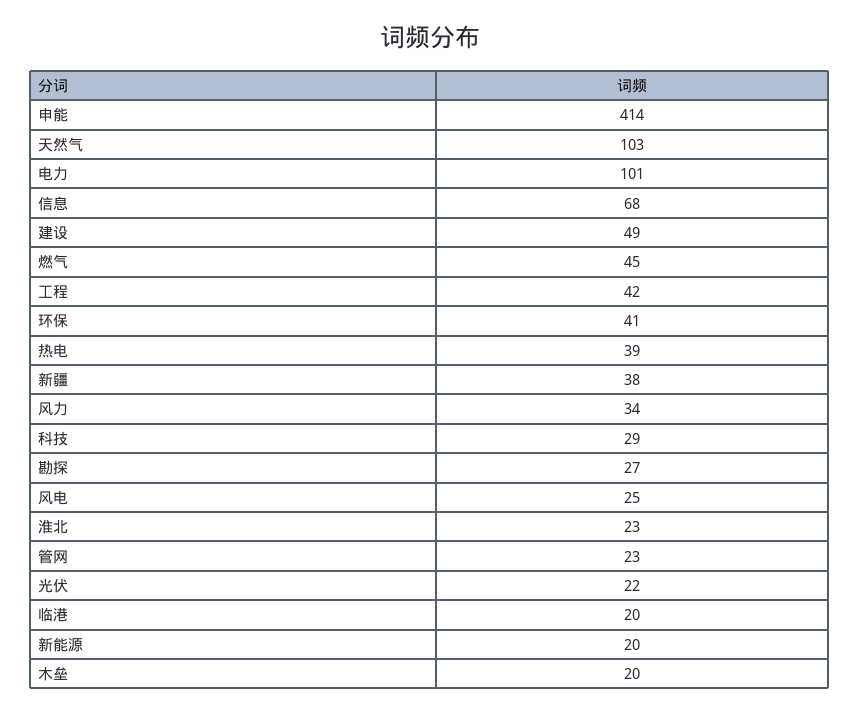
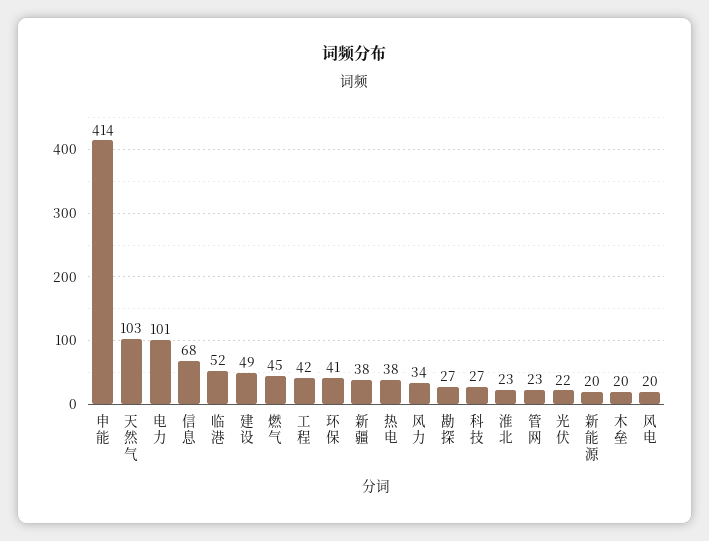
热电: 39 -> 38
科技: 29 -> 27
风电: 25 -> 20
临港: 20 -> 52

